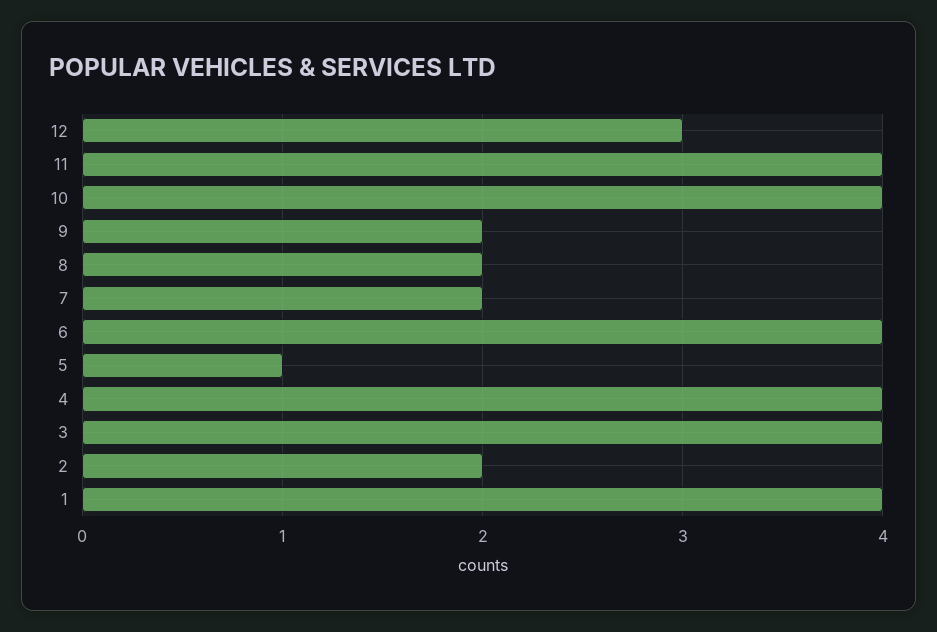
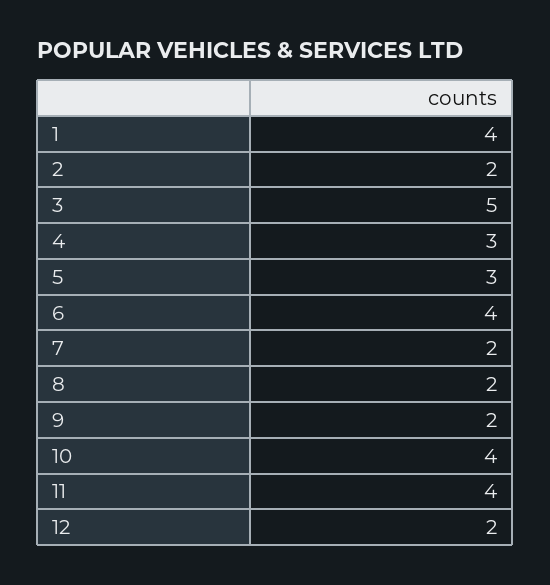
12: 3 -> 2
5: 1 -> 3
4: 4 -> 3
3: 4 -> 5

